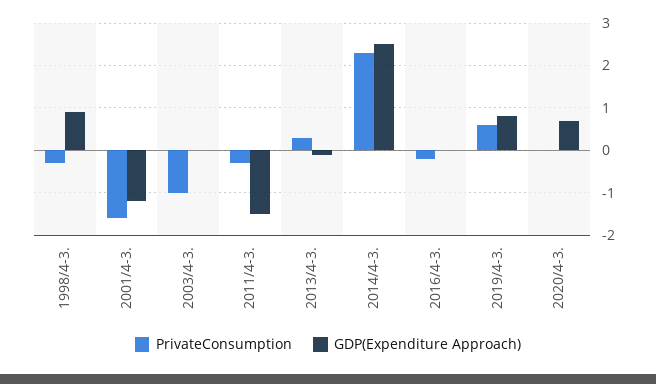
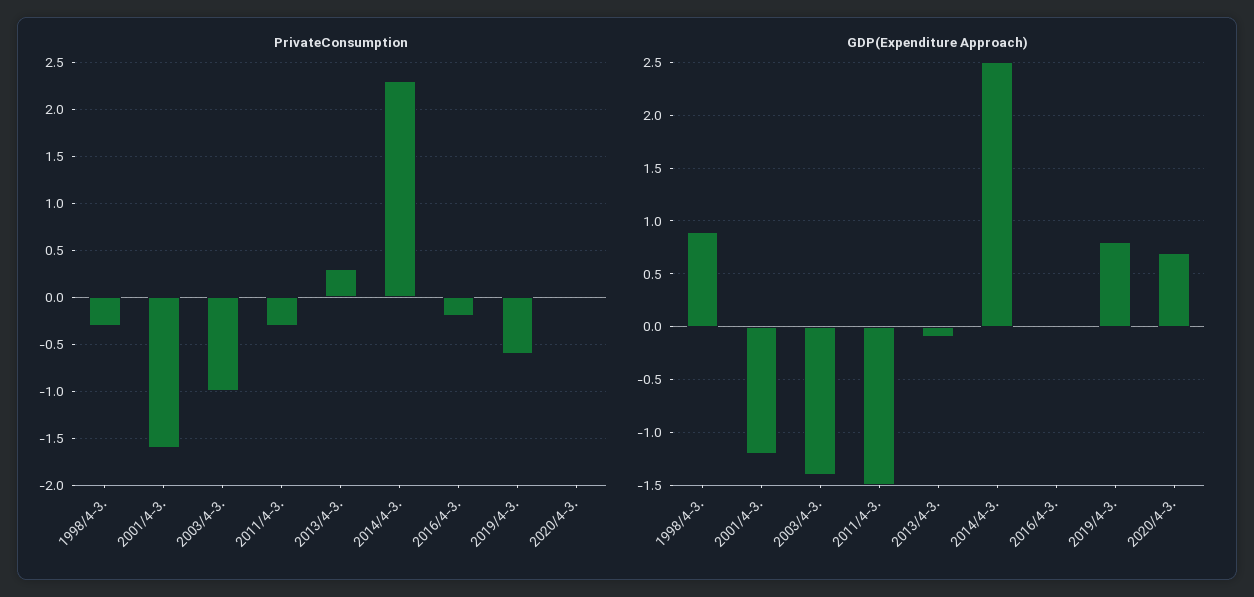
GDP(Expenditure Approach), 2003/4-3.: 0 -> -1.4
PrivateConsumption, 2019/4-3.: 0.5 -> -0.6

